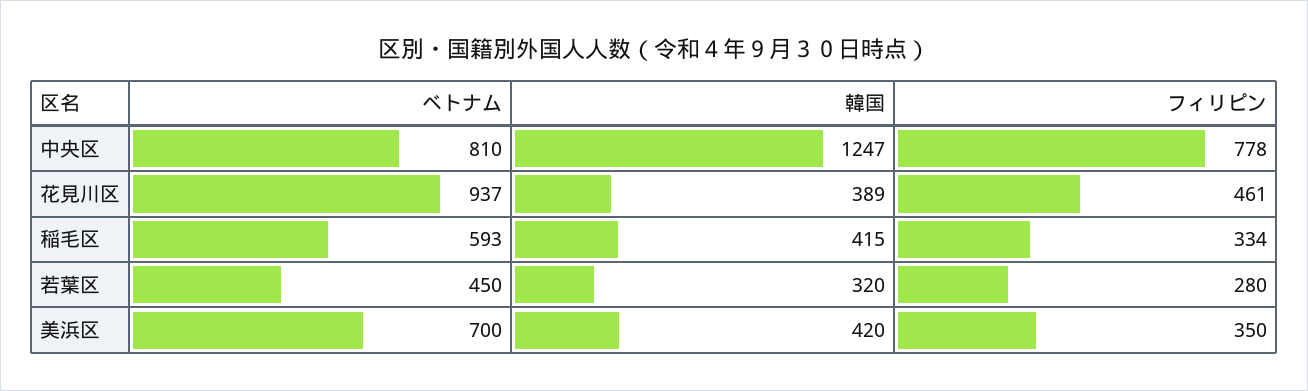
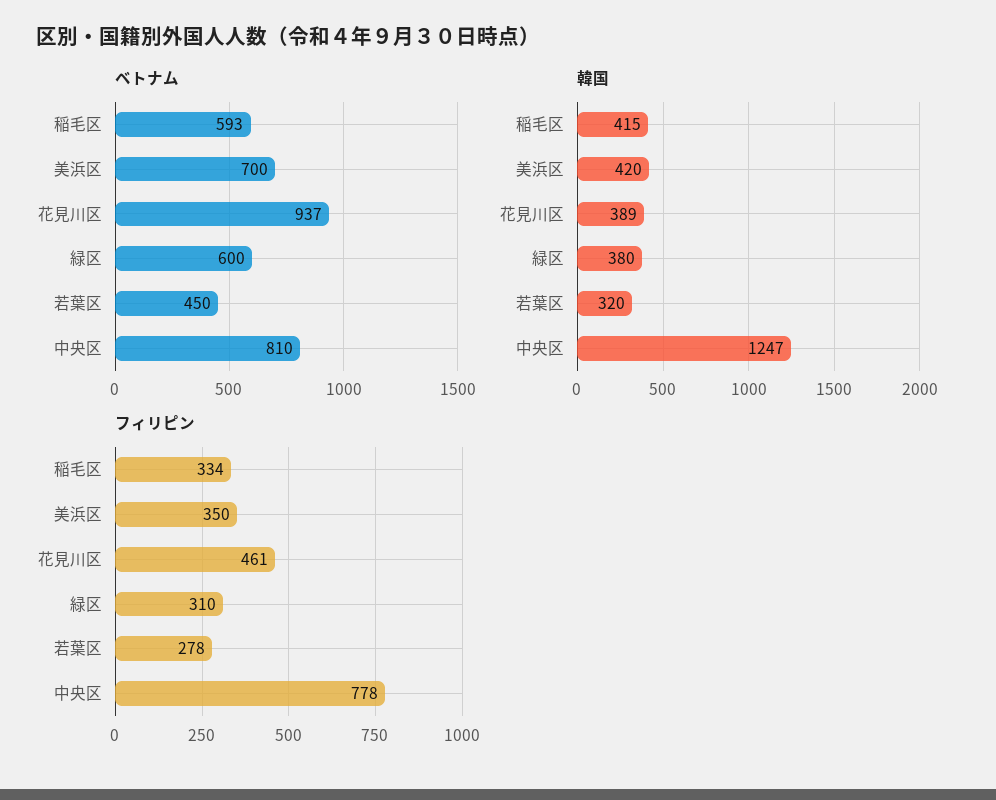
フィリピン, 若葉区: 280 -> 278
ベトナム, 緑区: none -> 600
韓国, 緑区: none -> 380
フィリピン, 緑区: none -> 310

